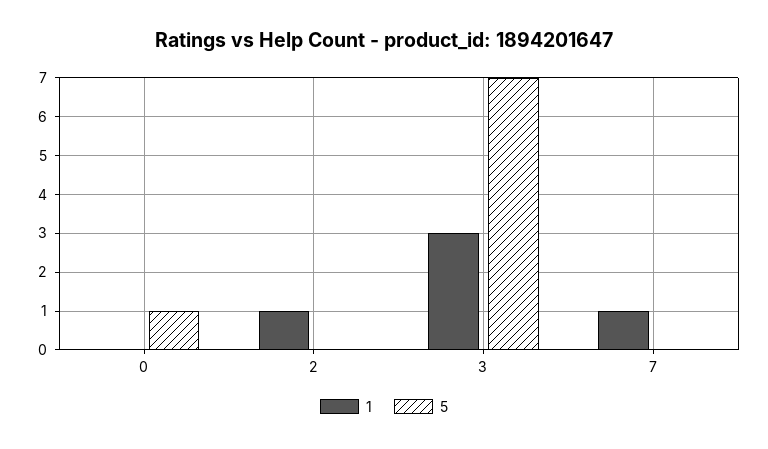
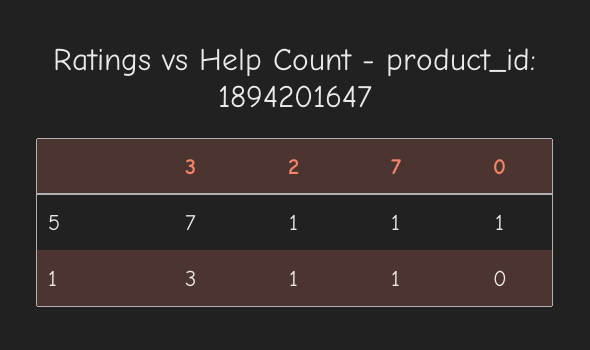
5, 2: 0 -> 1
5, 7: 0 -> 1

